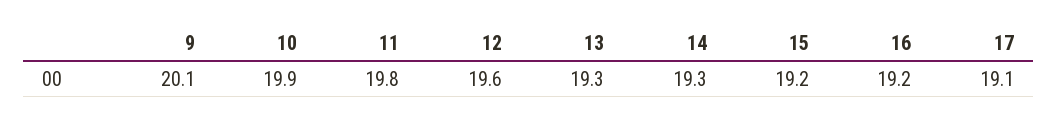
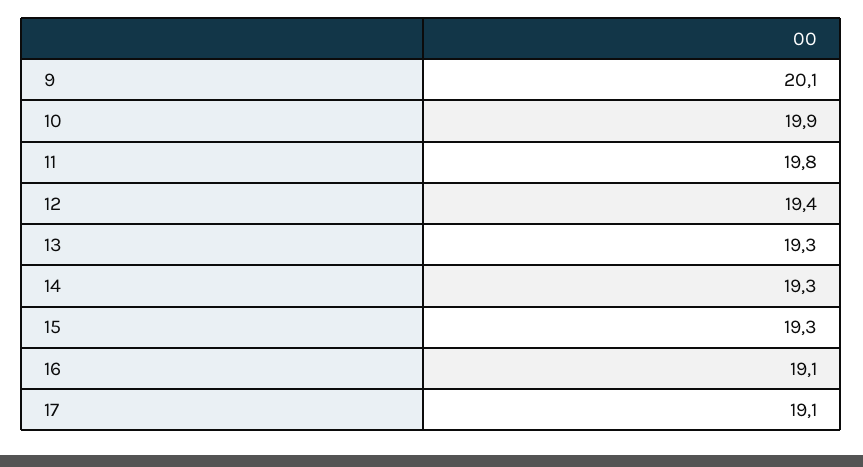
12: 19.6 -> 19.4
15: 19.2 -> 19.3
16: 19.2 -> 19.1

